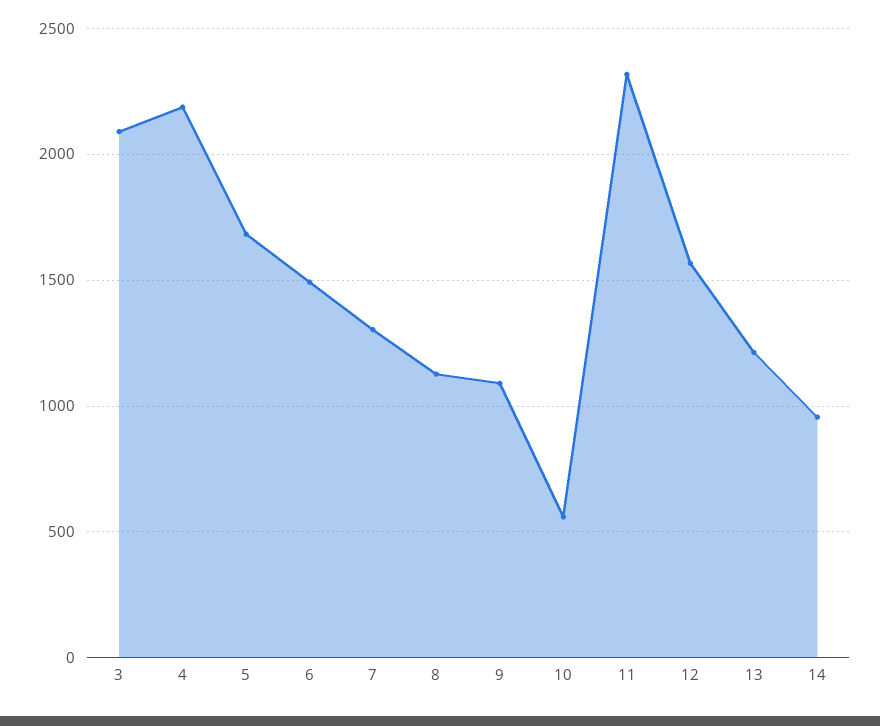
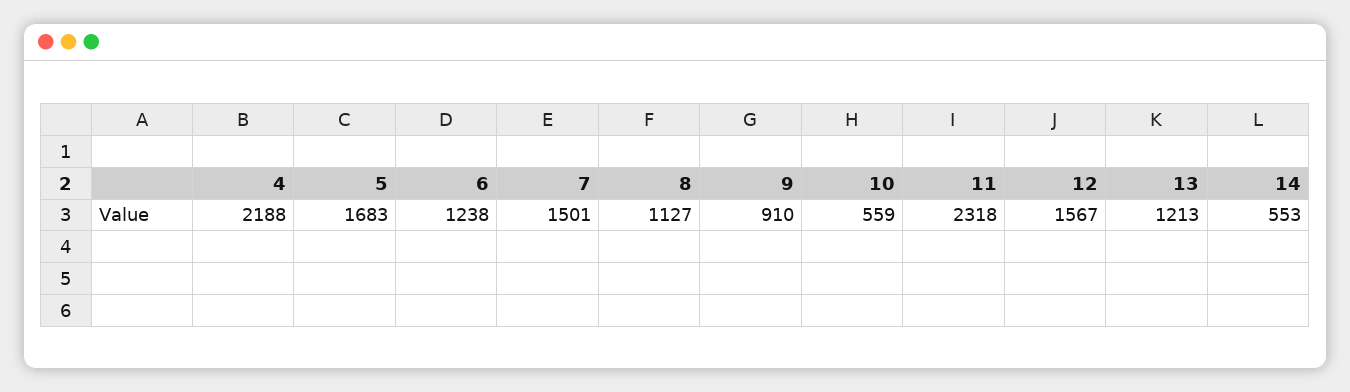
3: 2100 -> none
6: 1500 -> 1238
7: 1300 -> 1501
9: 1100 -> 910
14: 950 -> 553

